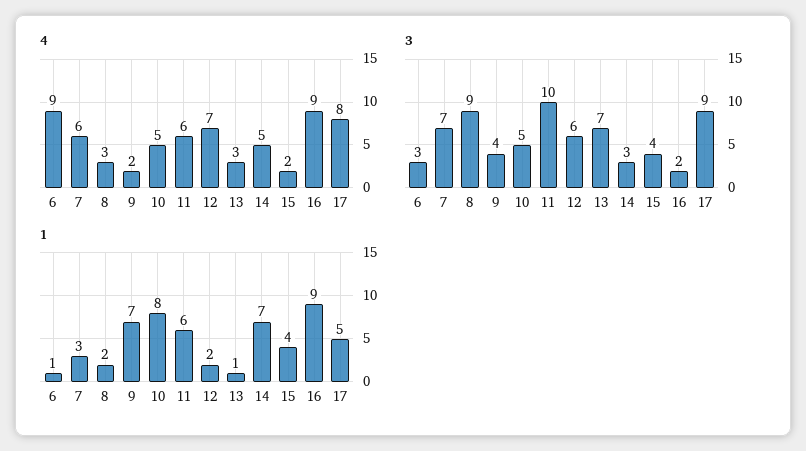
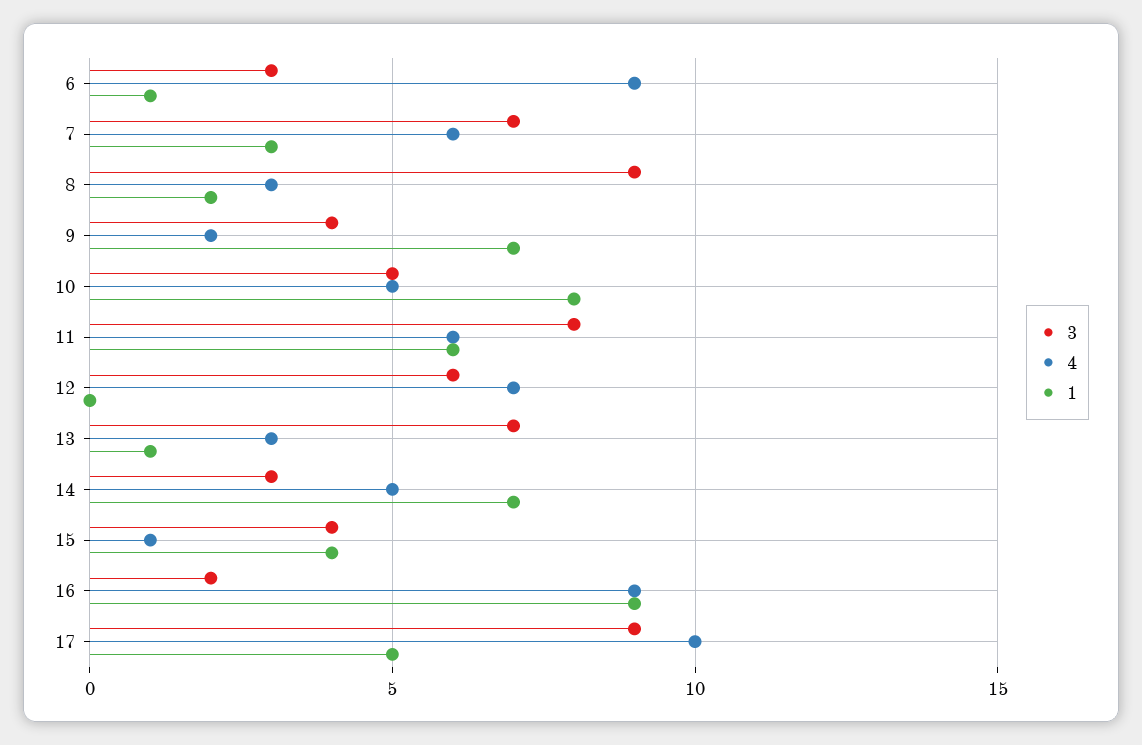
4, 15: 2 -> 1
4, 17: 8 -> 10
3, 11: 10 -> 8
1, 12: 2 -> 0

